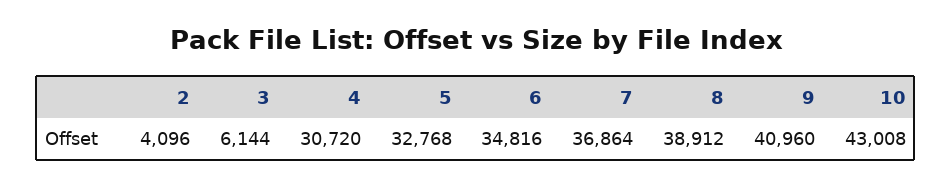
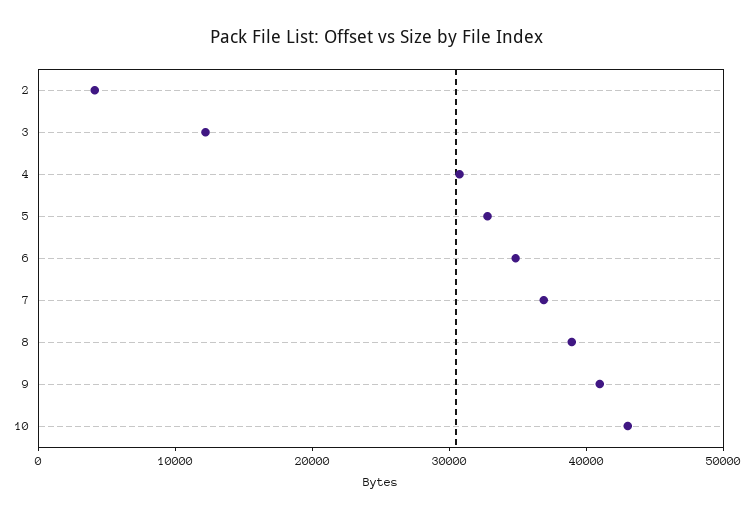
3: 6144 -> 12000

